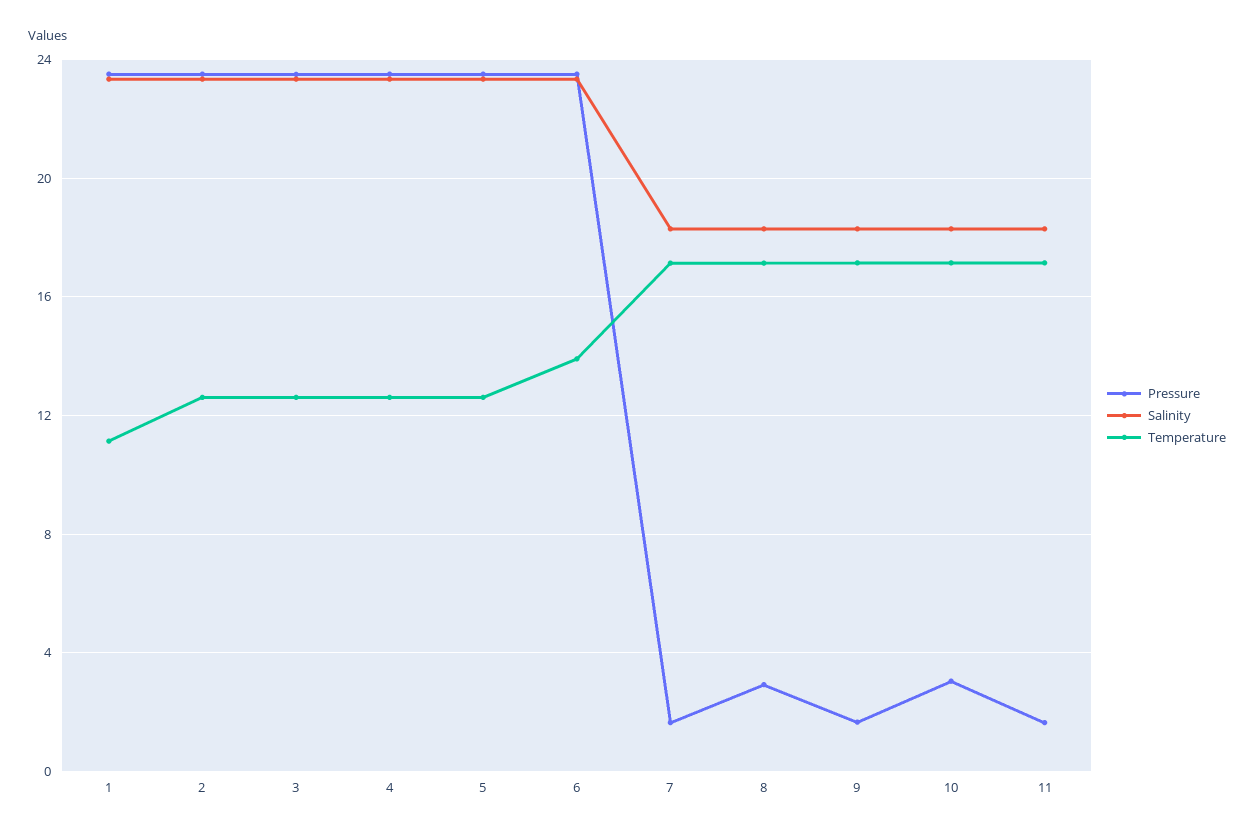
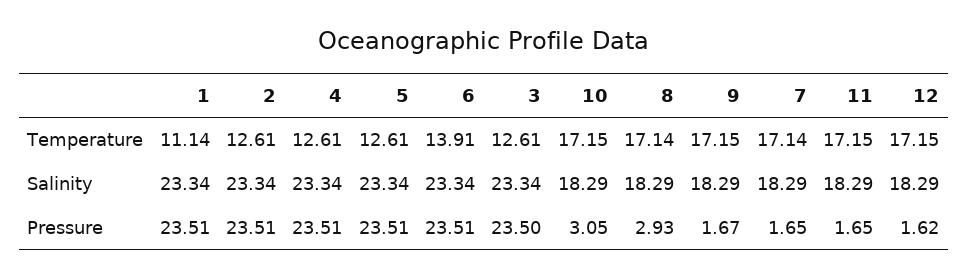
Temperature, 12: none -> 17.15
Salinity, 12: none -> 18.29
Pressure, 12: none -> 1.62

